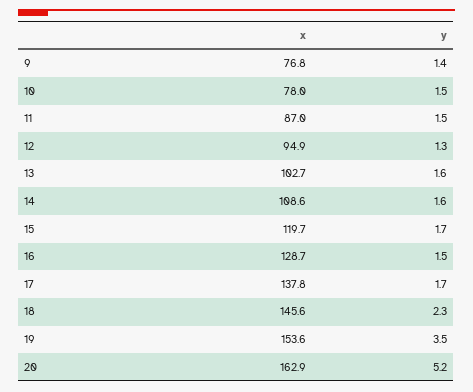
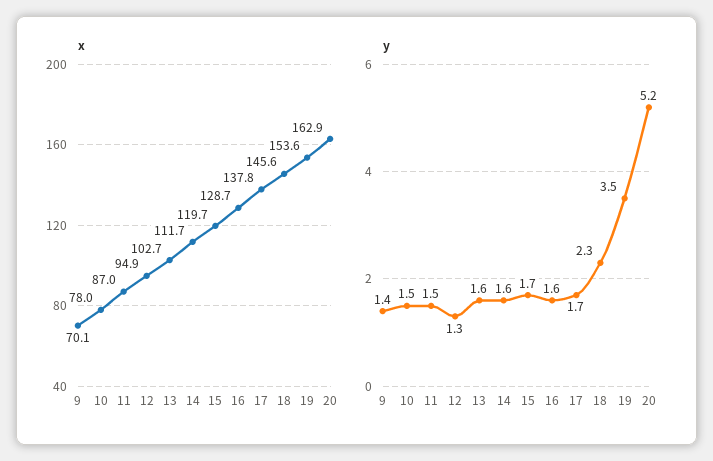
x, 9: 76.8 -> 70.1
x, 14: 108.6 -> 111.7
y, 16: 1.5 -> 1.6

